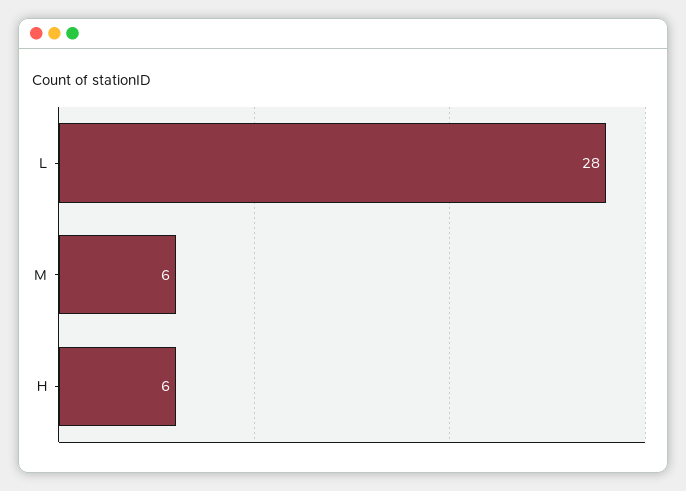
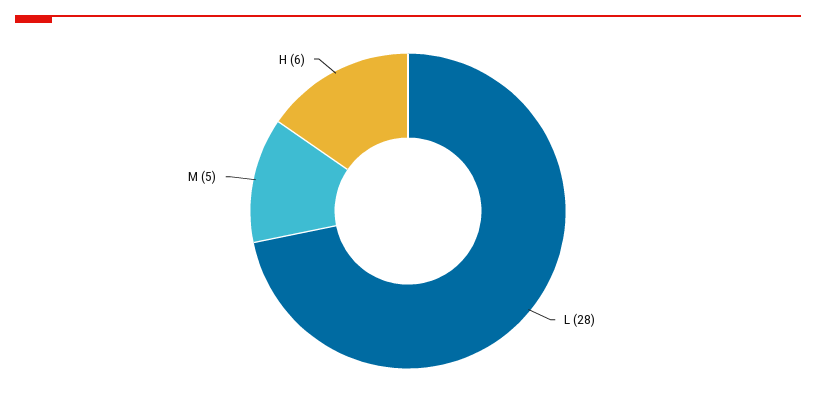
M: 6 -> 5

